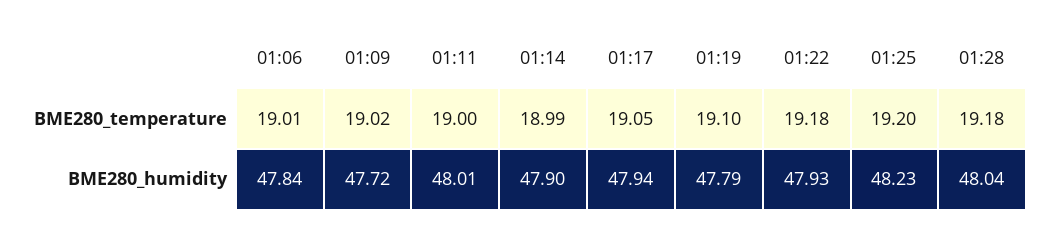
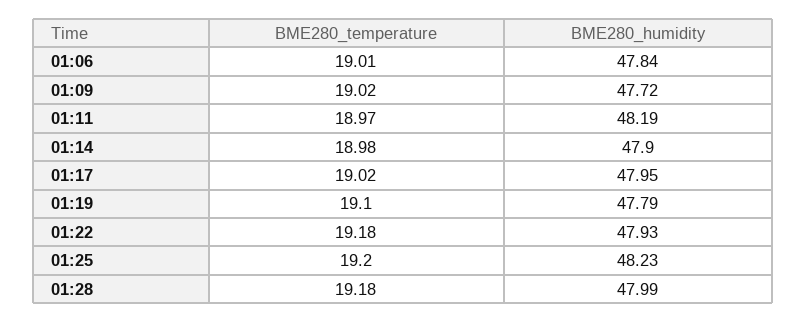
01:11, BME280_temperature: 19 -> 18.97
01:14, BME280_temperature: 18.99 -> 18.98
01:17, BME280_temperature: 19.05 -> 19.02
01:11, BME280_humidity: 48.01 -> 48.19
01:17, BME280_humidity: 47.94 -> 47.95
01:28, BME280_humidity: 48.04 -> 47.99

